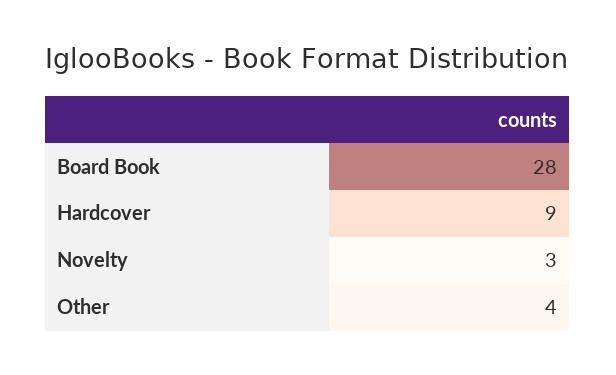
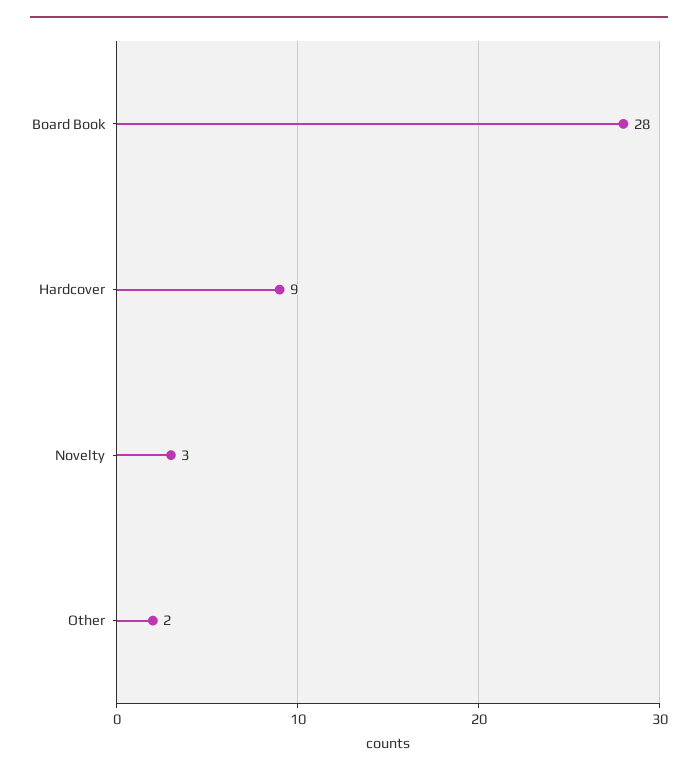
Other: 4 -> 2

